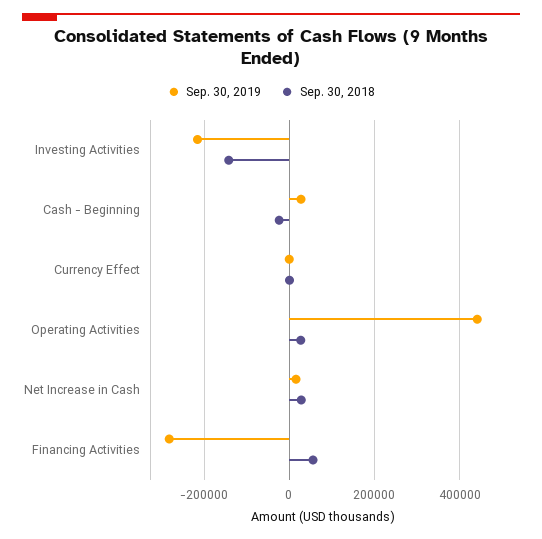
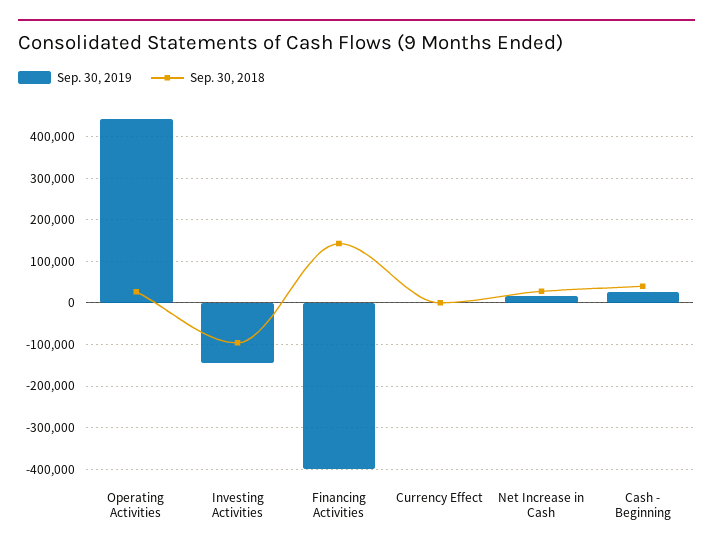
Sep. 30, 2019, Investing Activities: -220000 -> -140000
Sep. 30, 2018, Investing Activities: -140000 -> -100000
Sep. 30, 2018, Cash - Beginning: -20000 -> 40000
Sep. 30, 2019, Financing Activities: -280000 -> -400000
Sep. 30, 2018, Financing Activities: 60000 -> 140000

